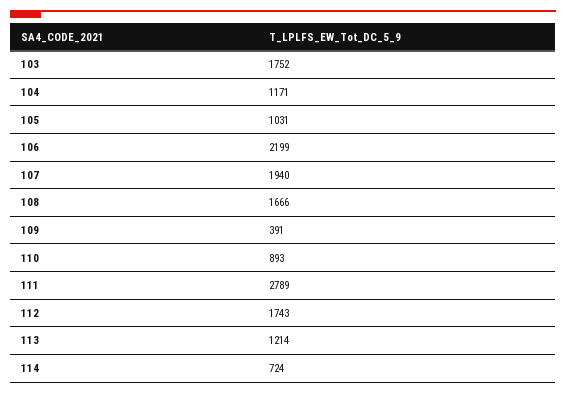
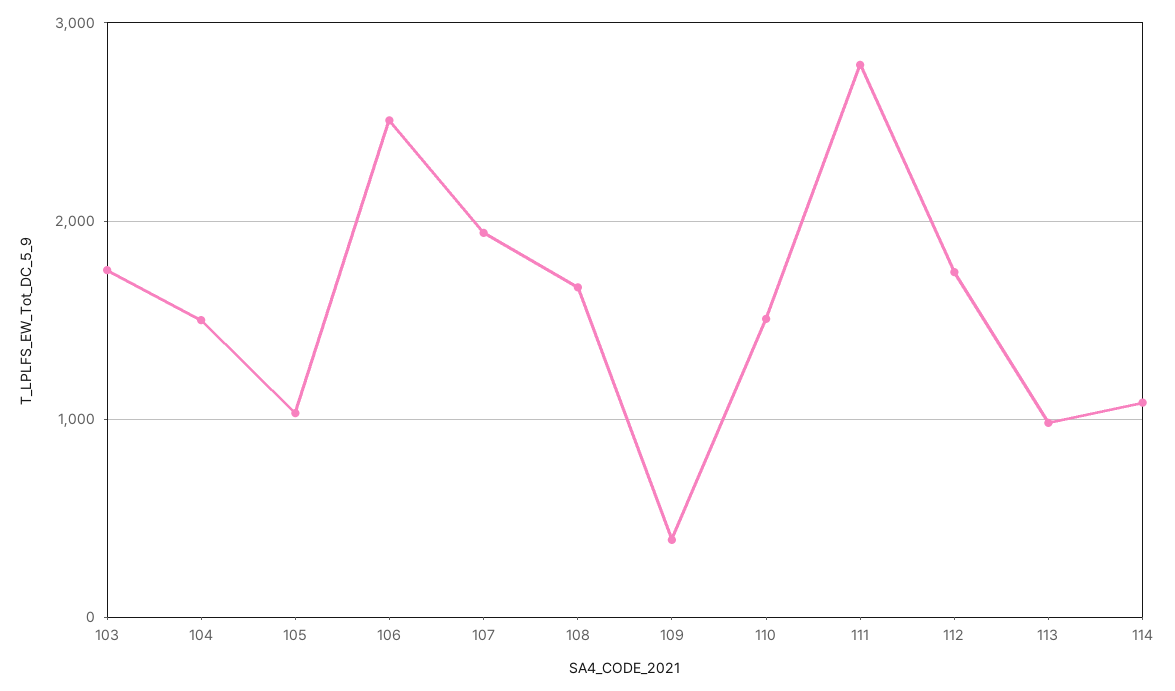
104: 1171 -> 1500
106: 2199 -> 2500
110: 893 -> 1500
113: 1214 -> 1000
114: 724 -> 1100

